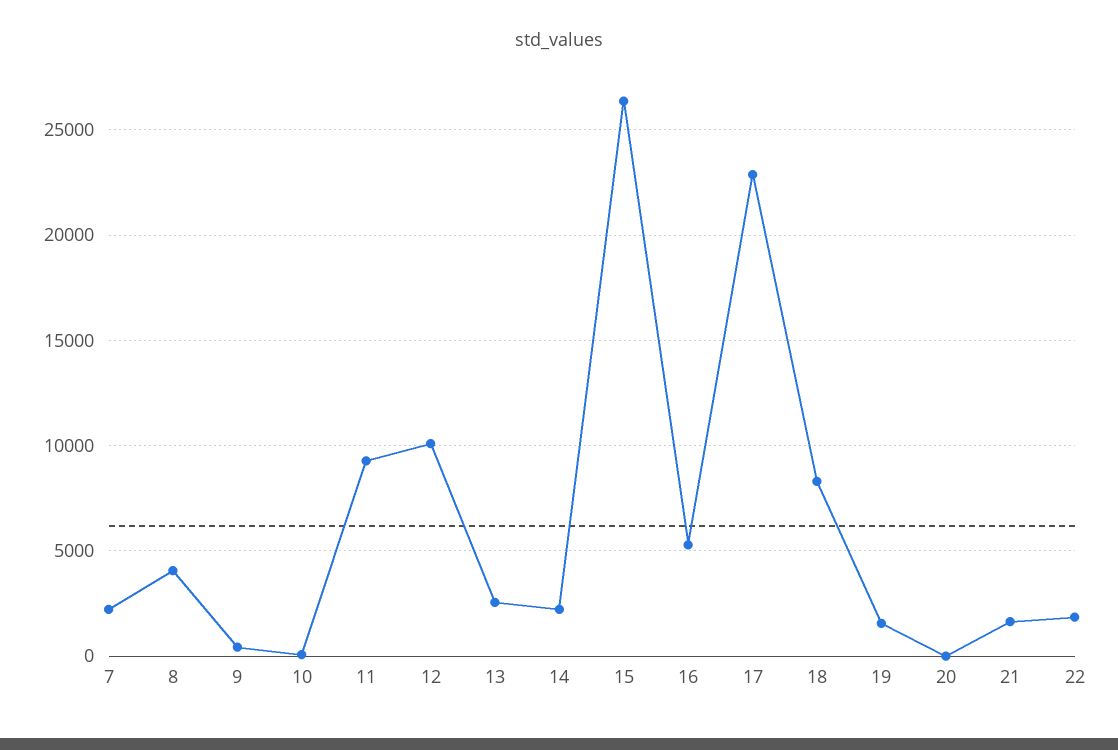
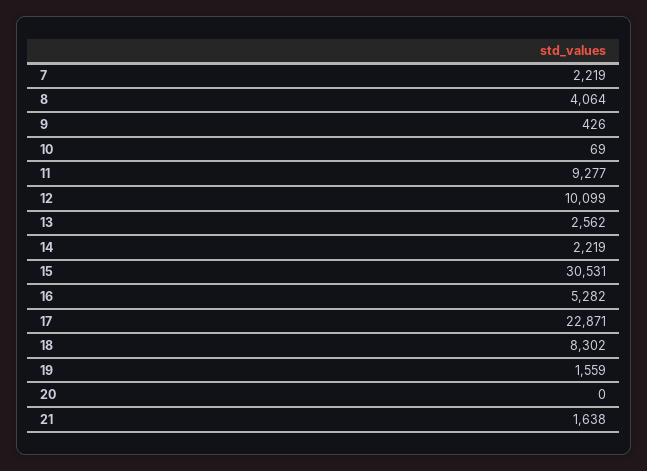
15: 26500 -> 30531
22: 2000 -> none

